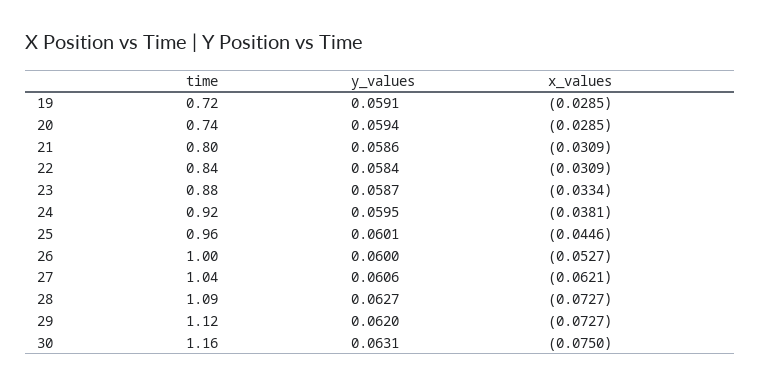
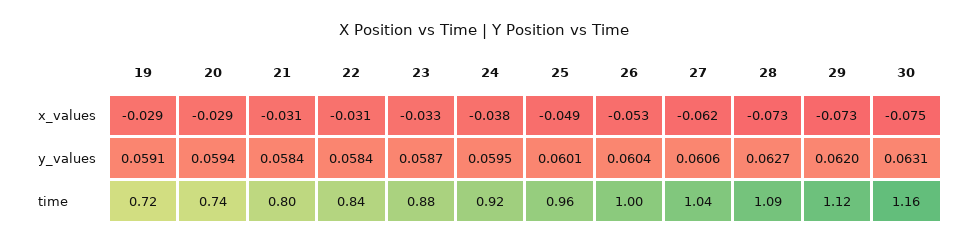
y_values, 21: 0.0586 -> 0.0584
x_values, 25: -0.0446 -> -0.049
y_values, 26: 0.06 -> 0.0604

